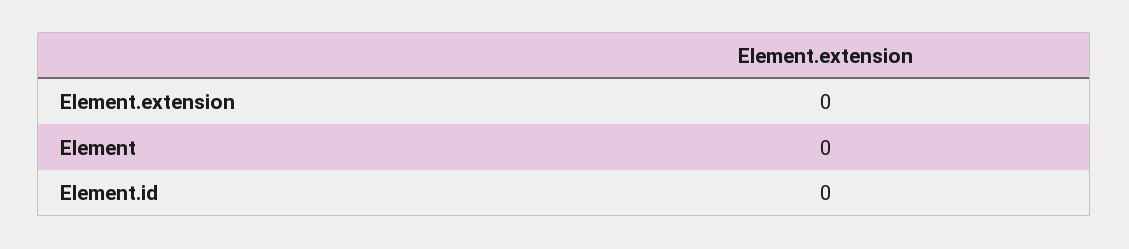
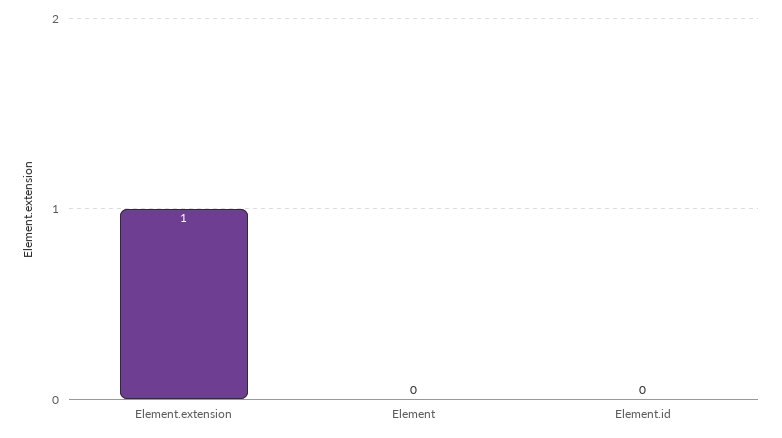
Element.extension: 0 -> 1

